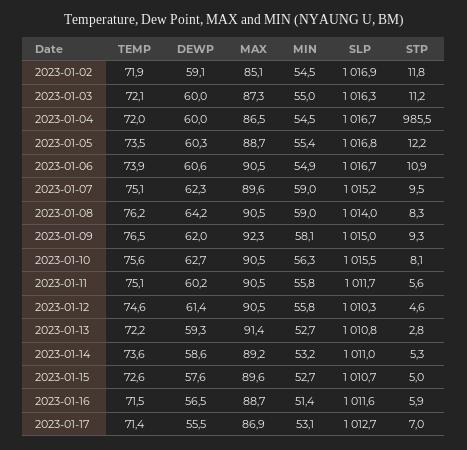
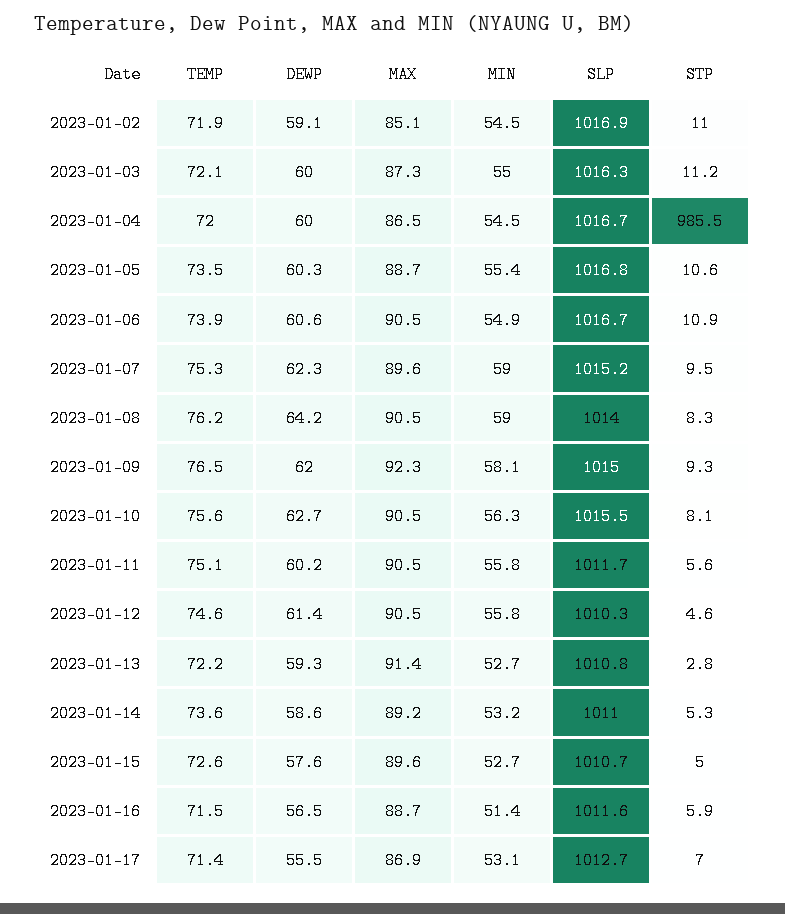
STP, 2023-01-02: 11.8 -> 11
STP, 2023-01-05: 12.2 -> 10.6
TEMP, 2023-01-07: 75.1 -> 75.3

